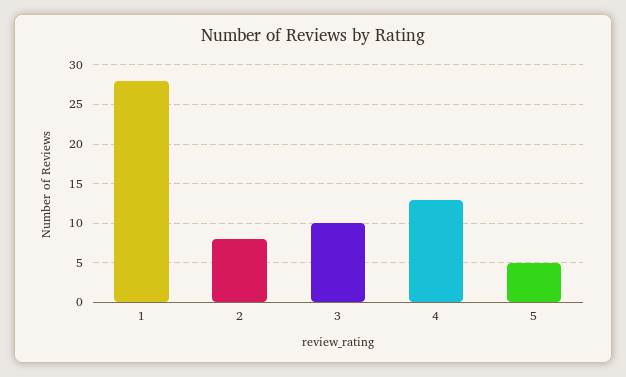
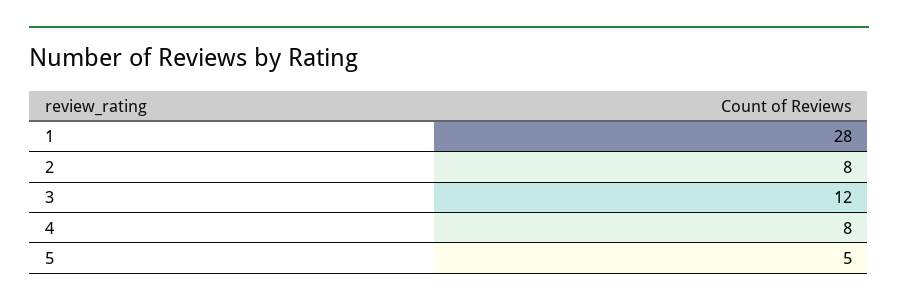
3: 10 -> 12
4: 13 -> 8

